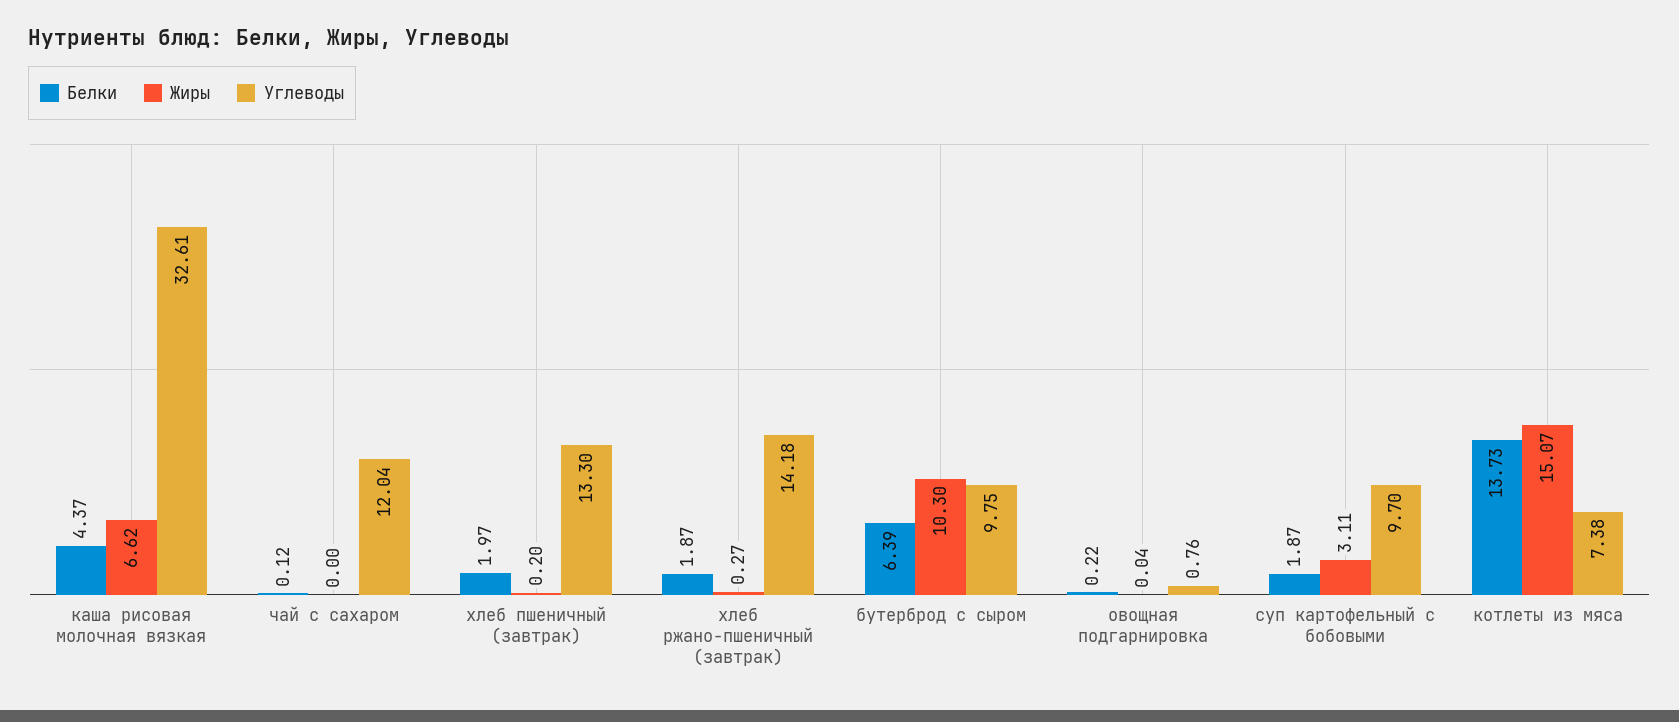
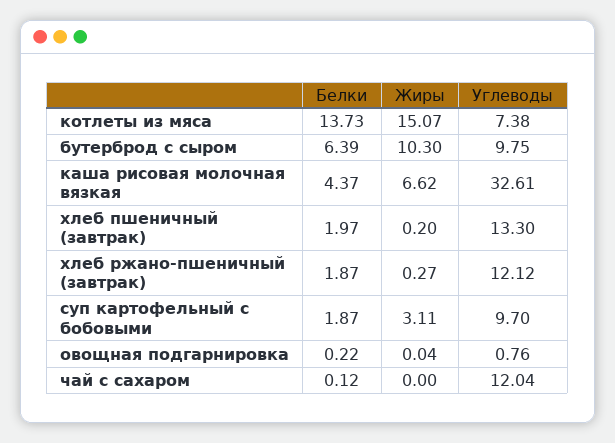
Углеводы, хлеб ржано-пшеничный (завтрак): 14.18 -> 12.12

